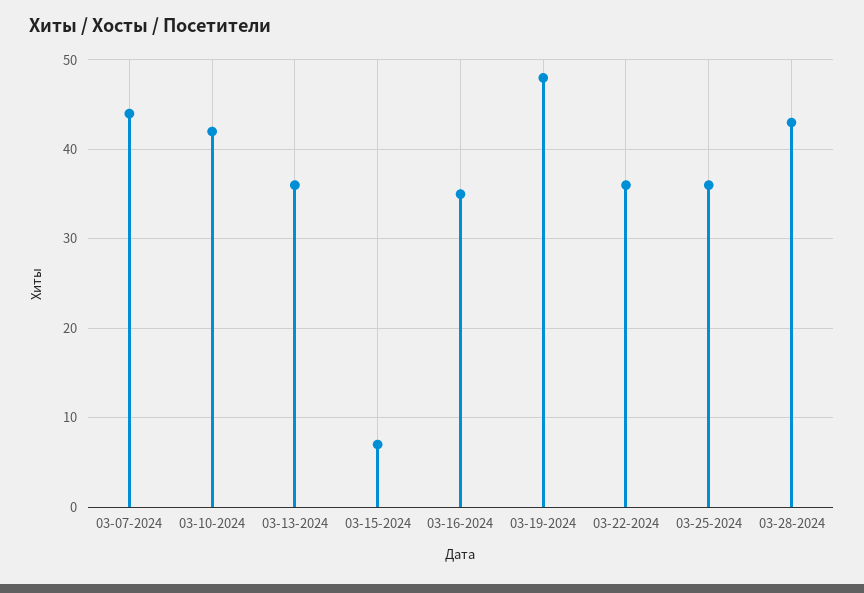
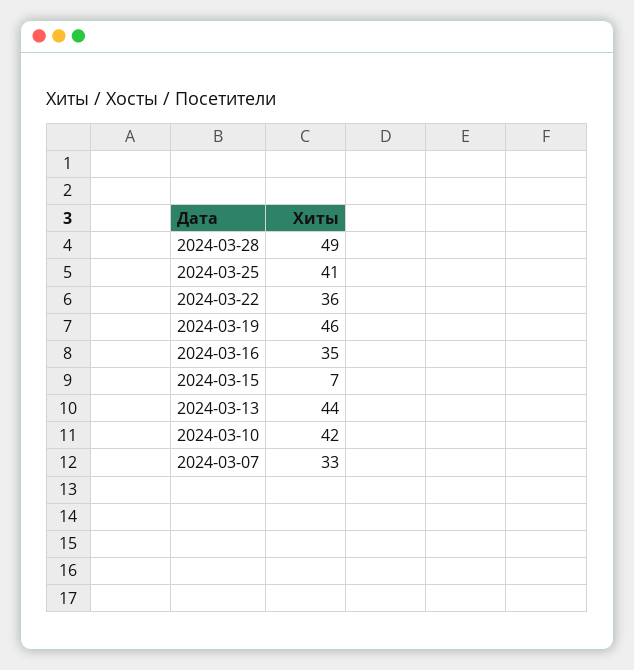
03-07-2024: 44 -> 33
03-13-2024: 36 -> 44
03-19-2024: 48 -> 46
03-25-2024: 36 -> 41
03-28-2024: 43 -> 49

